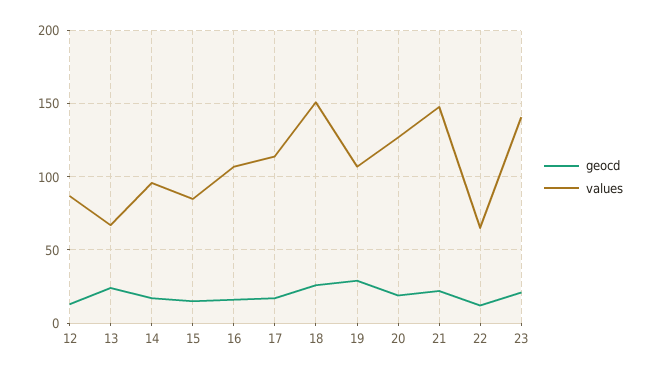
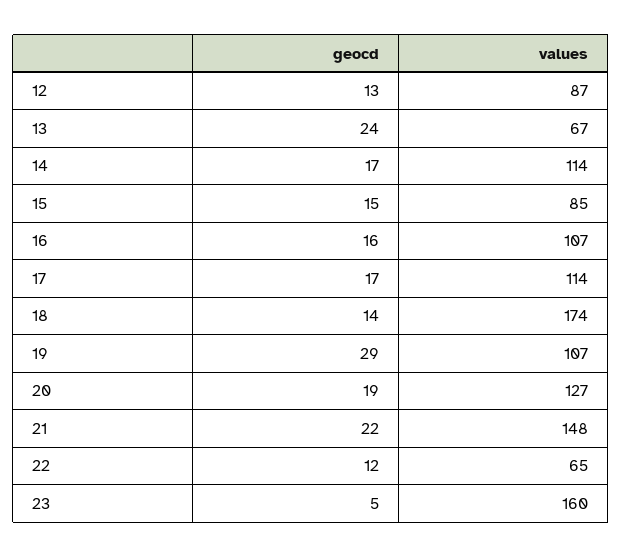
values, 14: 95 -> 114
geocd, 18: 25 -> 14
values, 18: 150 -> 174
geocd, 23: 20 -> 5
values, 23: 140 -> 160

